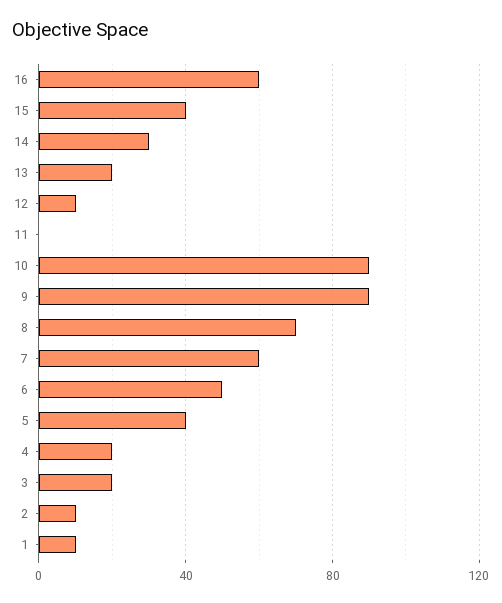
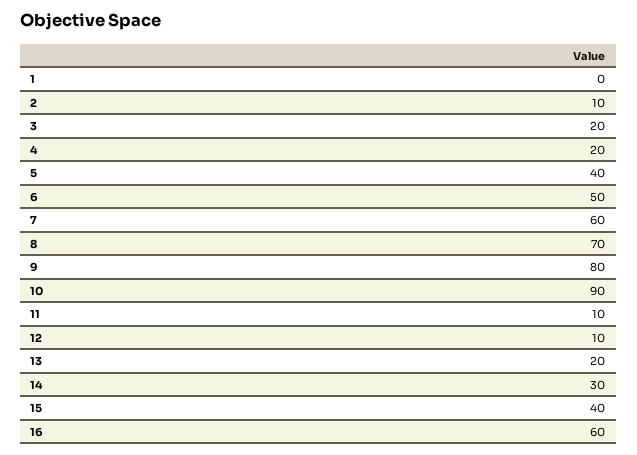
11: 0 -> 10
9: 90 -> 80
1: 10 -> 0

